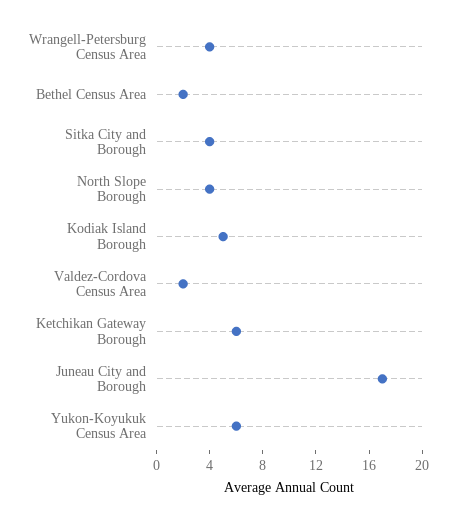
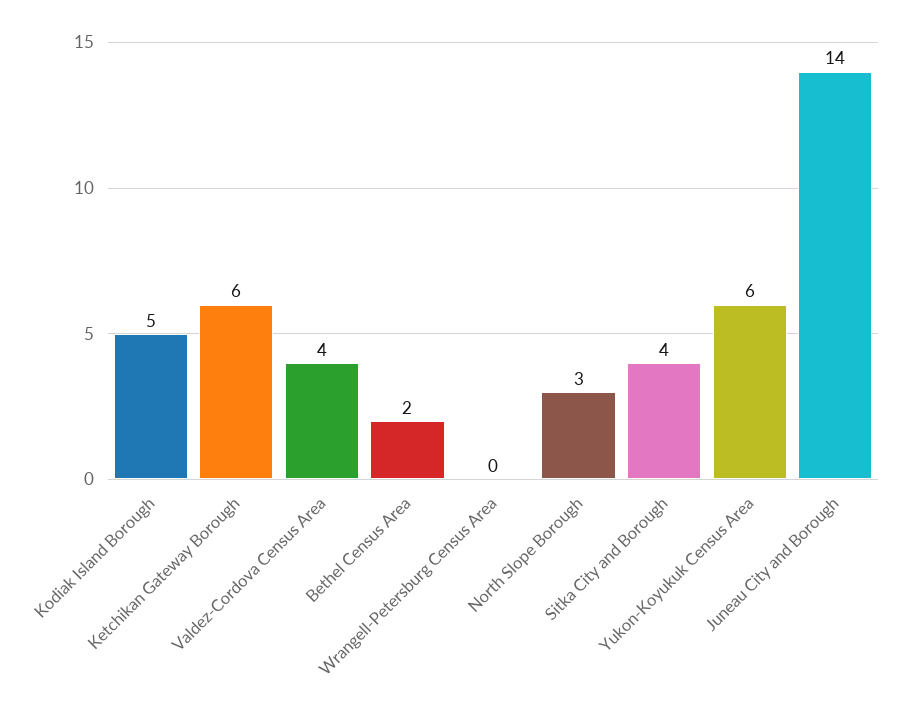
Wrangell-Petersburg Census Area: 4 -> 0
North Slope Borough: 4 -> 3
Valdez-Cordova Census Area: 2 -> 4
Juneau City and Borough: 17 -> 14

